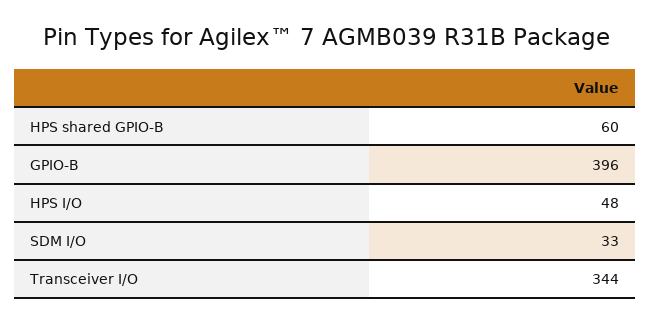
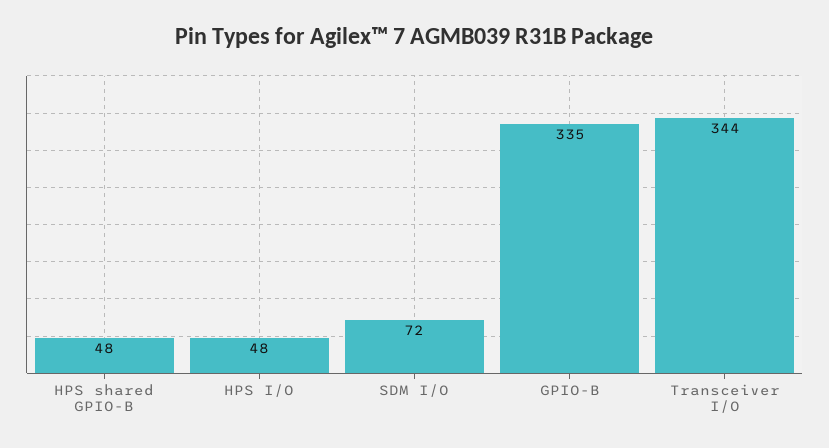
HPS shared GPIO-B: 60 -> 48
GPIO-B: 396 -> 335
SDM I/O: 33 -> 72

